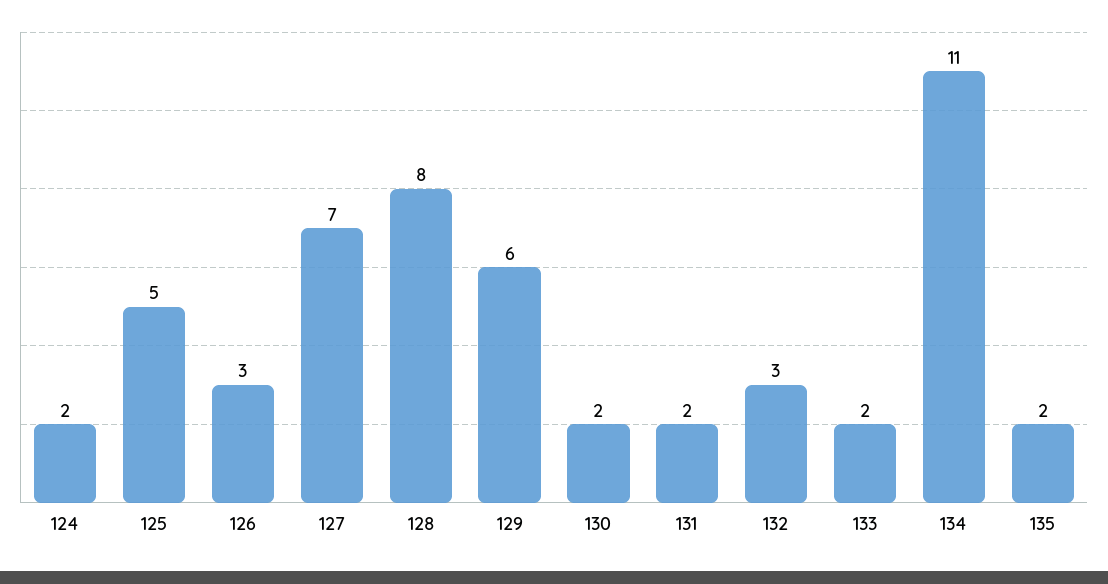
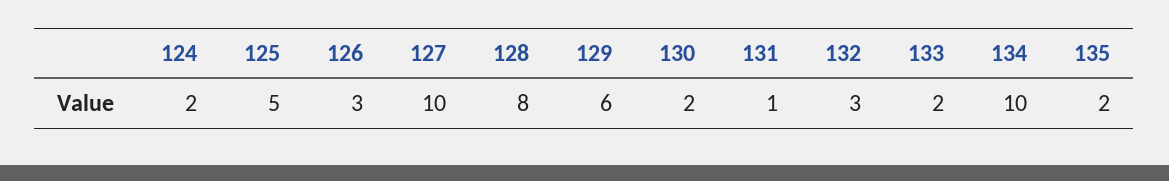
127: 7 -> 10
131: 2 -> 1
134: 11 -> 10

